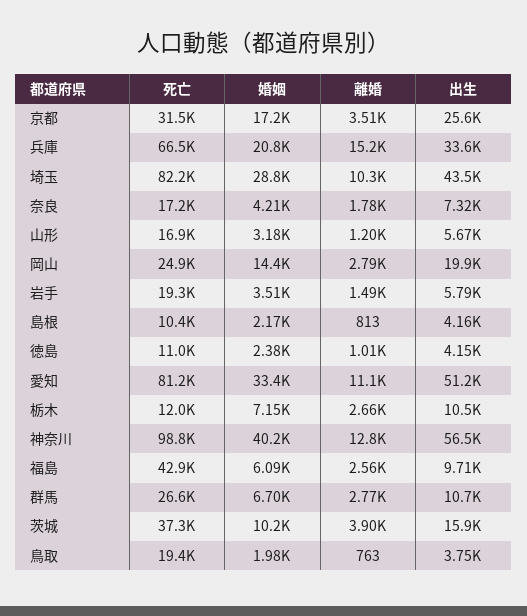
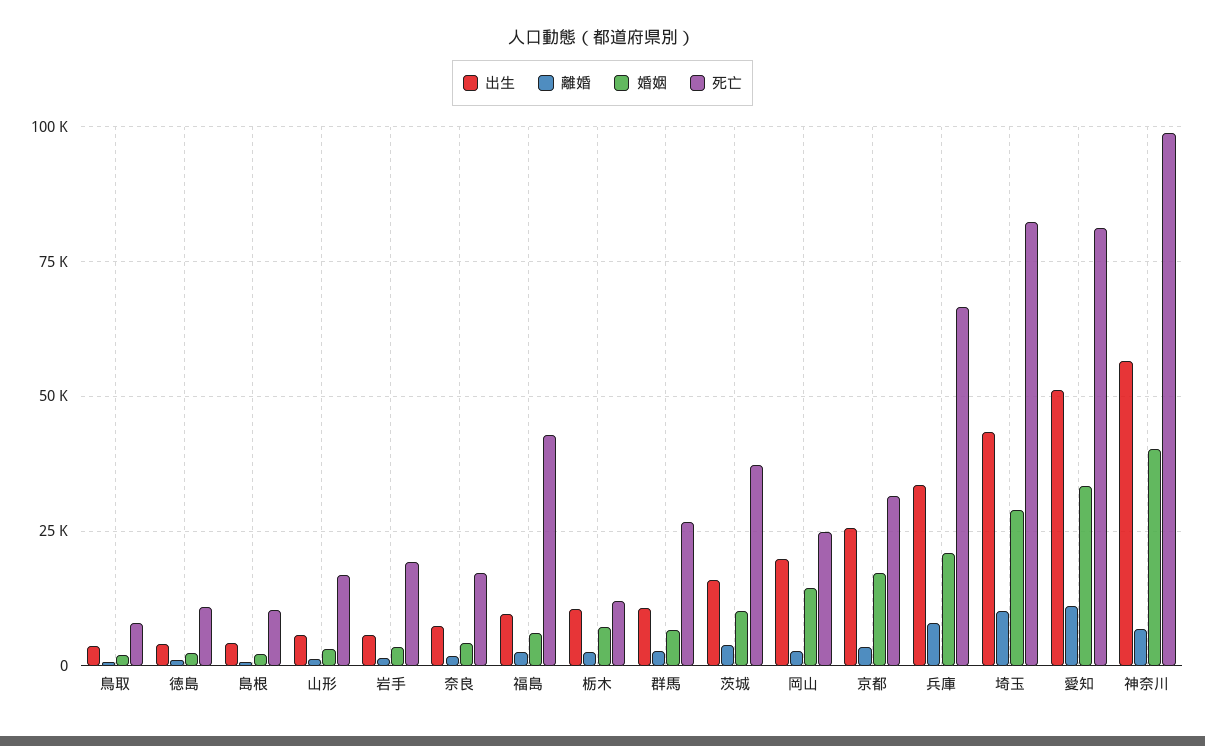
離婚, 兵庫: 15200 -> 7500
離婚, 神奈川: 12800 -> 7500
死亡, 鳥取: 19400 -> 7500

